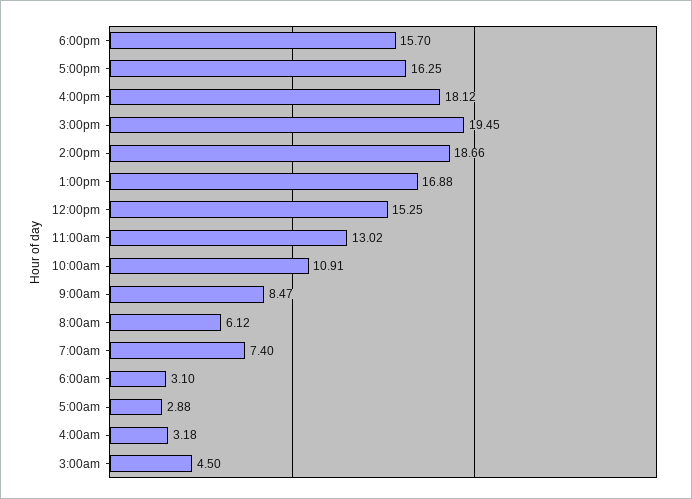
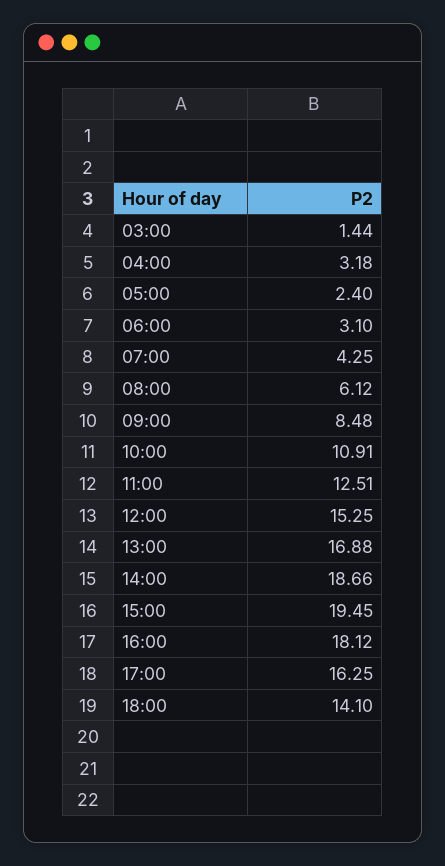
6:00pm: 15.7 -> 14.1
11:00am: 13.02 -> 12.51
9:00am: 8.47 -> 8.48
7:00am: 7.4 -> 4.25
5:00am: 2.88 -> 2.4
3:00am: 4.5 -> 1.44

